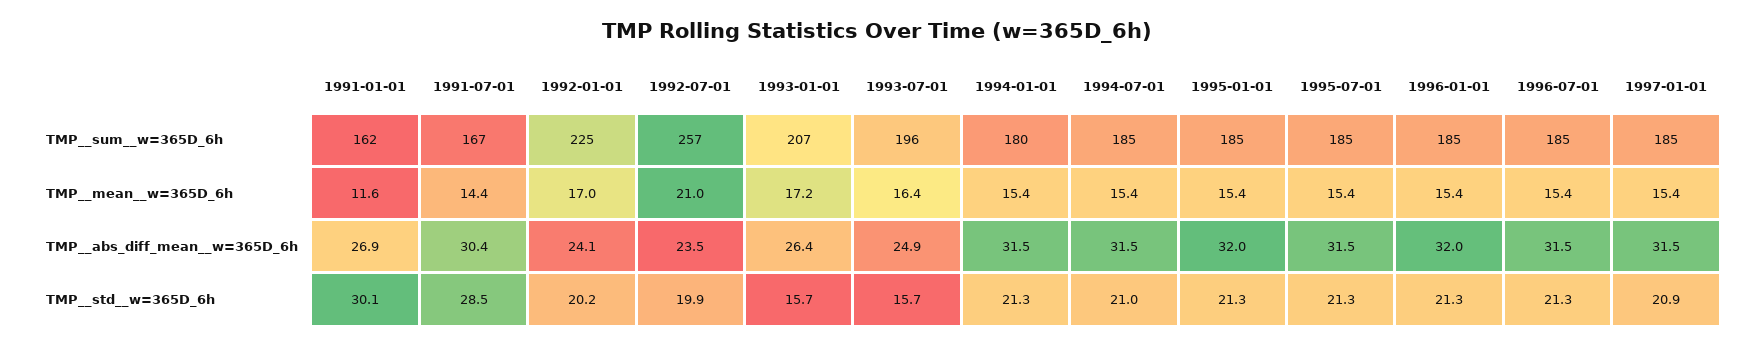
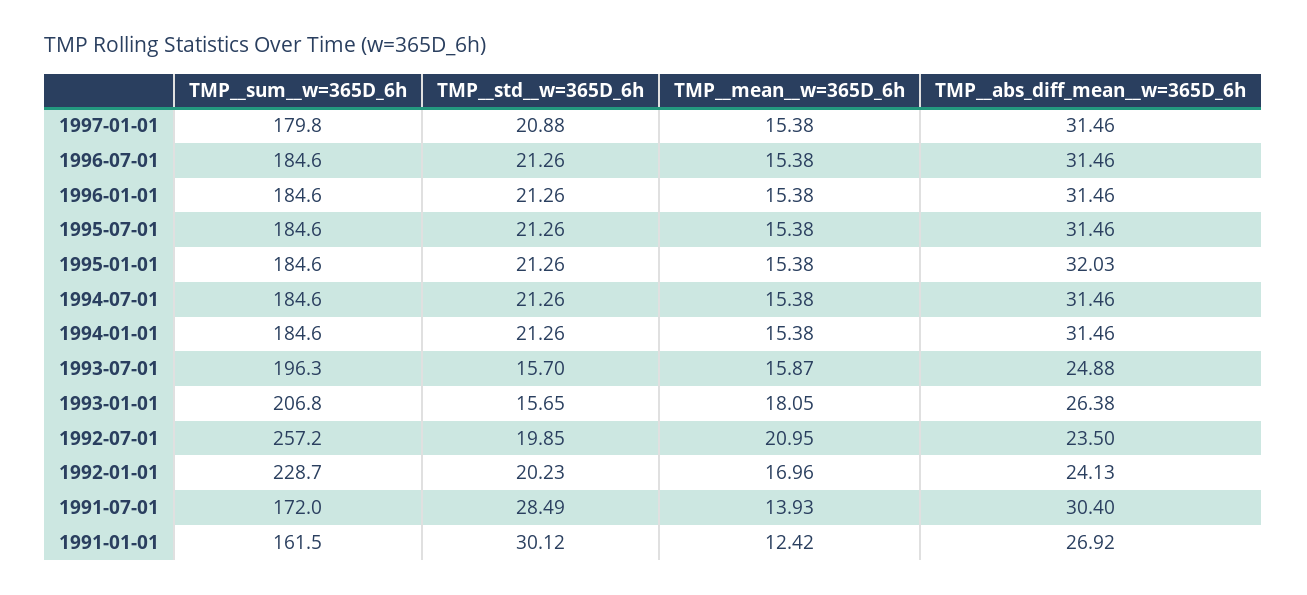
1991-07-01, TMP__sum__w=365D_6h: 167 -> 172
1992-01-01, TMP__sum__w=365D_6h: 225 -> 228.7
1994-01-01, TMP__sum__w=365D_6h: 180 -> 184.6
1997-01-01, TMP__sum__w=365D_6h: 185 -> 179.8
1991-01-01, TMP__mean__w=365D_6h: 11.6 -> 12.42
1991-07-01, TMP__mean__w=365D_6h: 14.4 -> 13.93
1993-01-01, TMP__mean__w=365D_6h: 17.2 -> 18.05
1993-07-01, TMP__mean__w=365D_6h: 16.4 -> 15.87
1996-01-01, TMP__abs_diff_mean__w=365D_6h: 32 -> 31.46
1994-07-01, TMP__std__w=365D_6h: 21 -> 21.26

